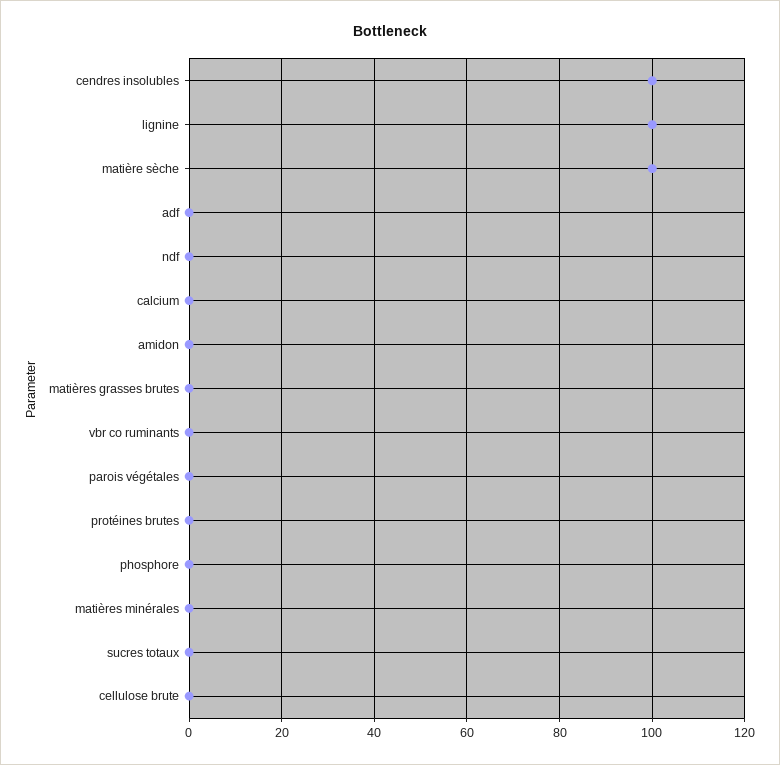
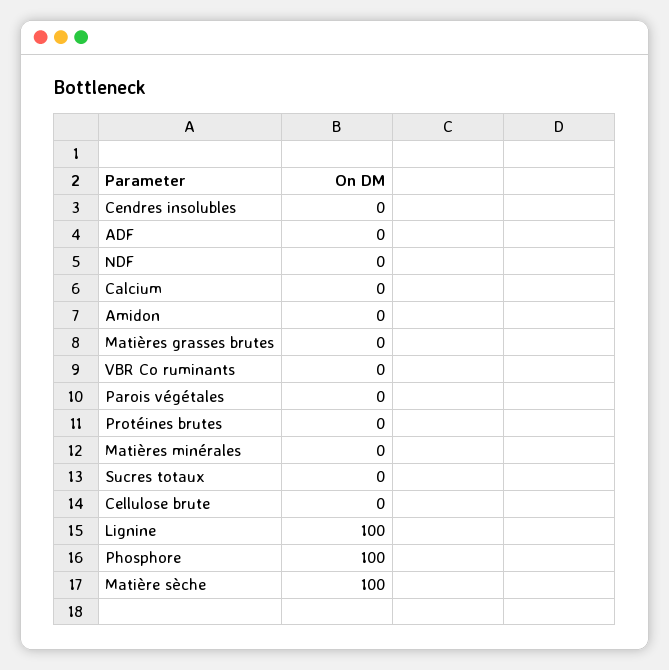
cendres insolubles: 100 -> 0
phosphore: 0 -> 100

